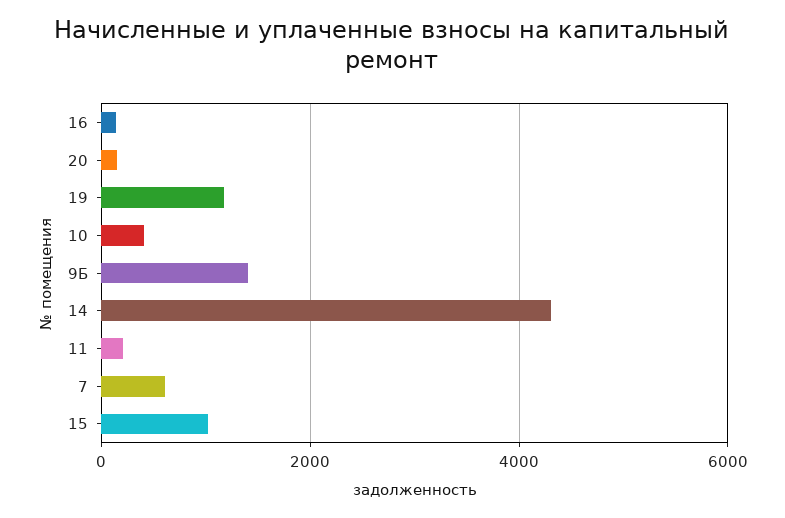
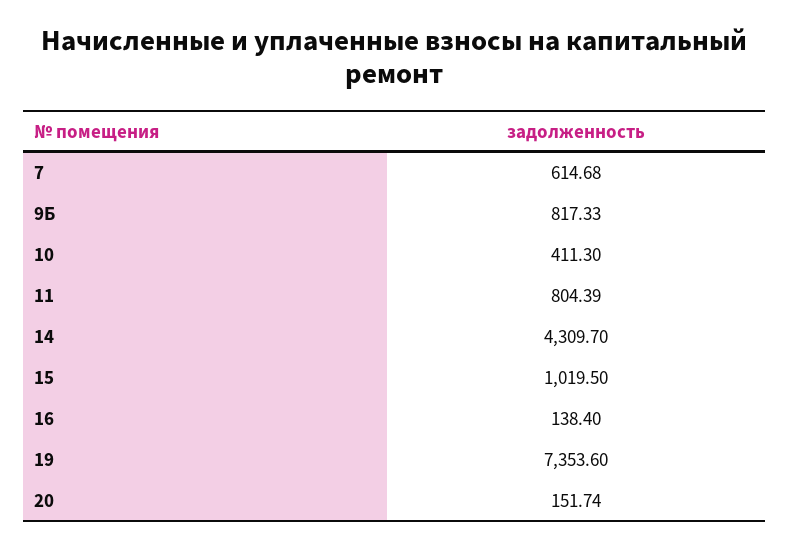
19: 1200 -> 7353.6
9Б: 1400 -> 817.33
11: 200 -> 804.39

